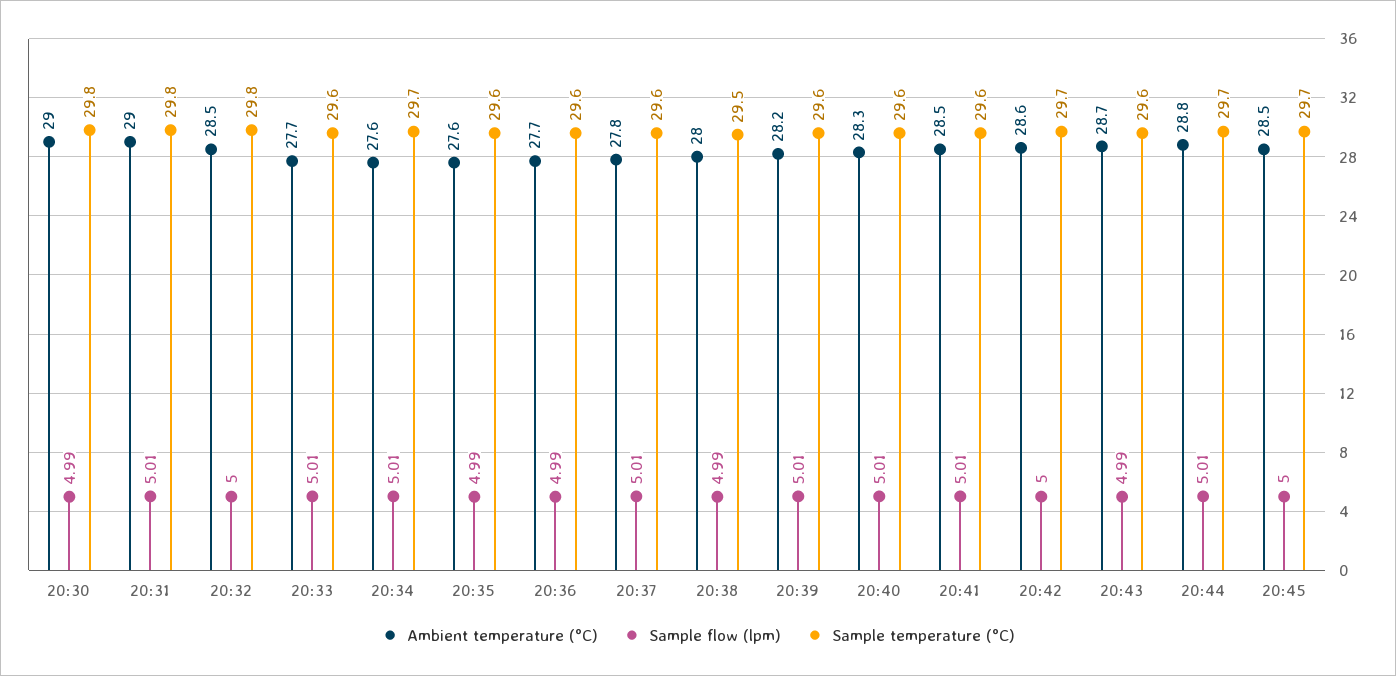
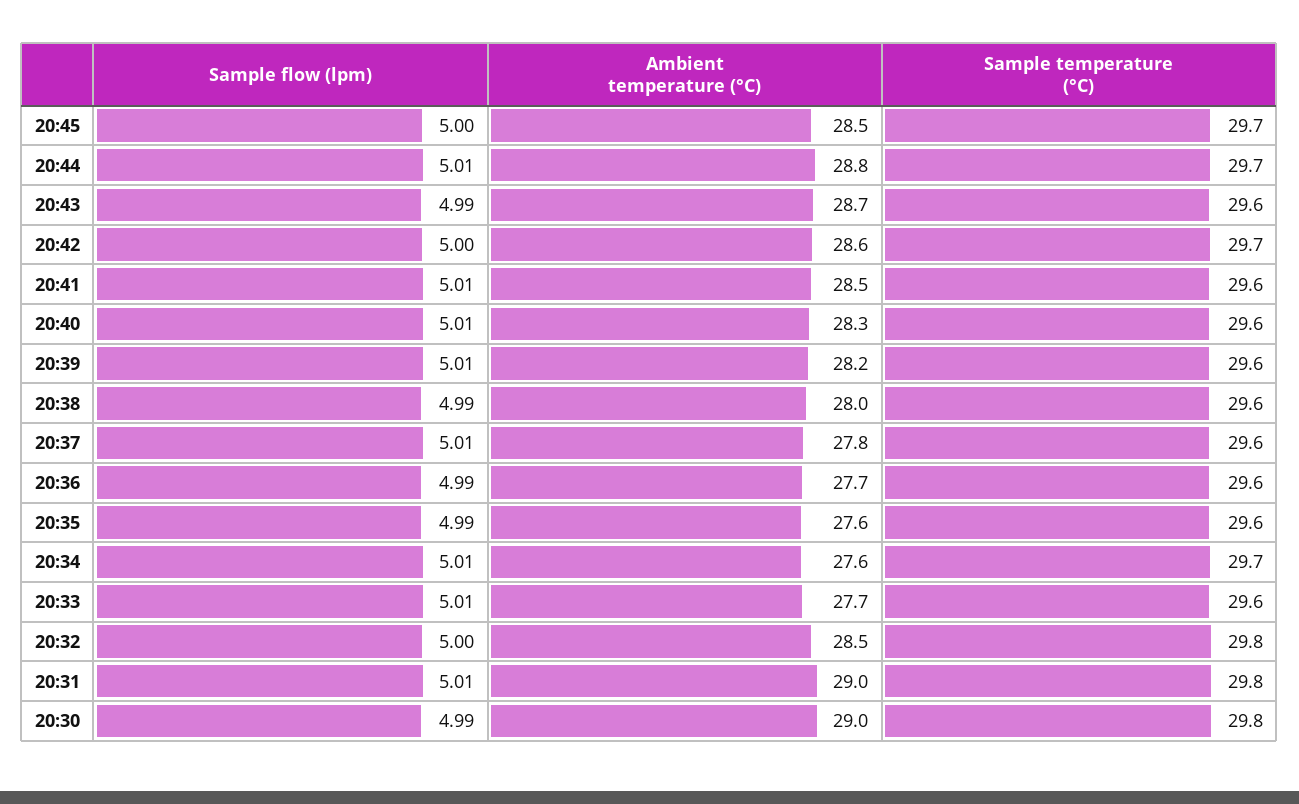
Sample temperature (°C), 20:38: 29.5 -> 29.6

